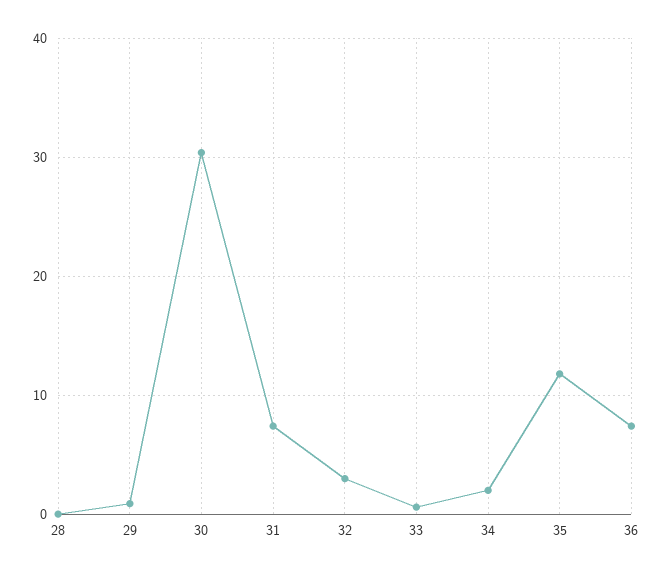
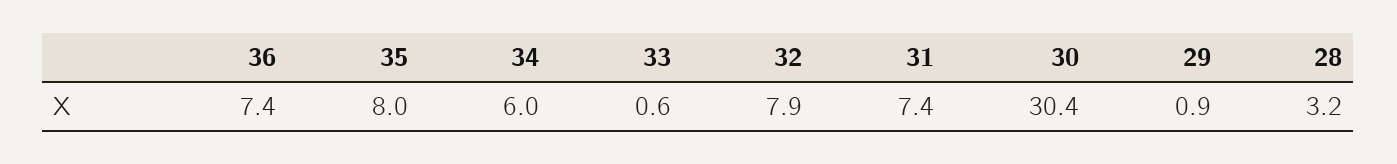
28: 0 -> 3.2
32: 3 -> 7.9
34: 2 -> 6
35: 12 -> 8

